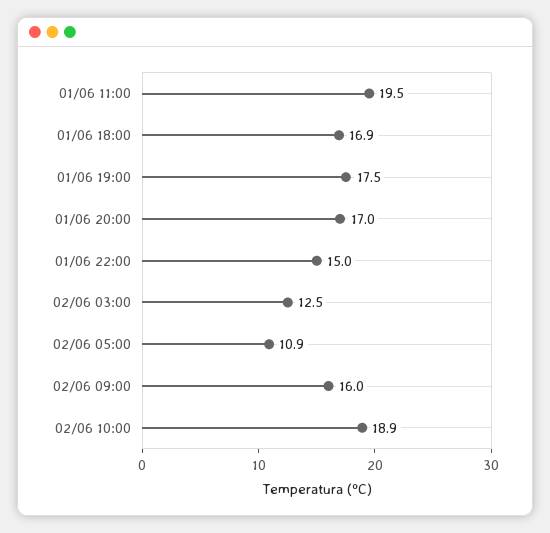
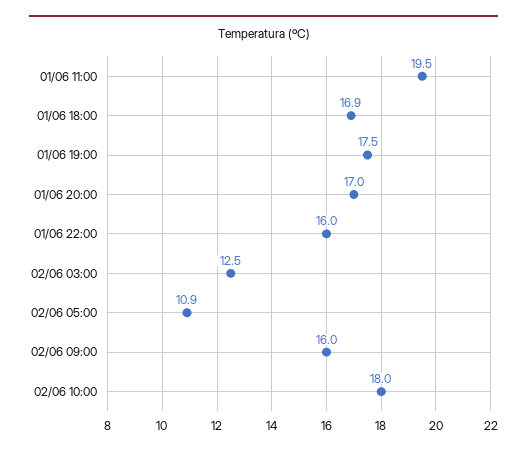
01/06 22:00: 15 -> 16
02/06 10:00: 18.9 -> 18

